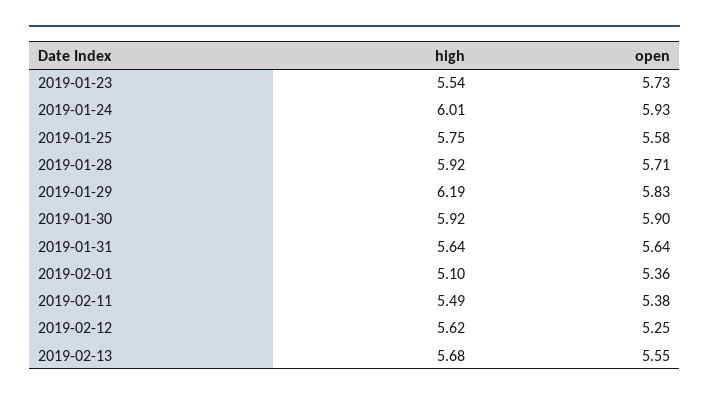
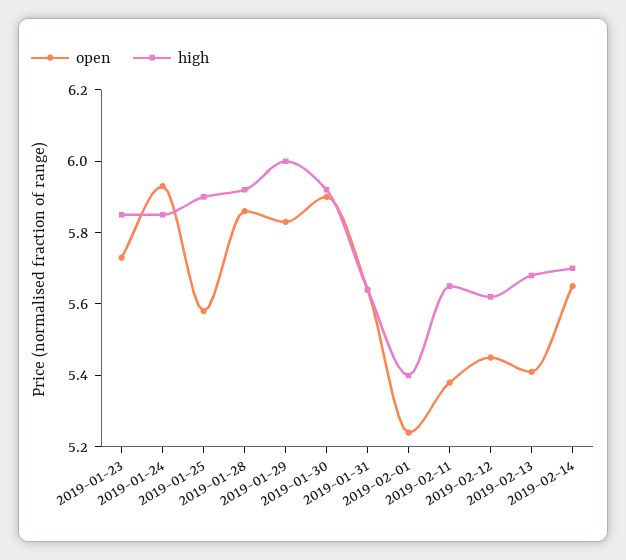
high, 2019-01-23: 5.54 -> 5.85
high, 2019-01-24: 6.01 -> 5.85
high, 2019-01-25: 5.75 -> 5.9
open, 2019-01-28: 5.71 -> 5.85
high, 2019-01-29: 6.19 -> 6
high, 2019-02-01: 5.1 -> 5.4
open, 2019-02-01: 5.36 -> 5.25
high, 2019-02-11: 5.49 -> 5.65
open, 2019-02-12: 5.25 -> 5.45
open, 2019-02-13: 5.55 -> 5.4
open, 2019-02-14: none -> 5.65
high, 2019-02-14: none -> 5.7

